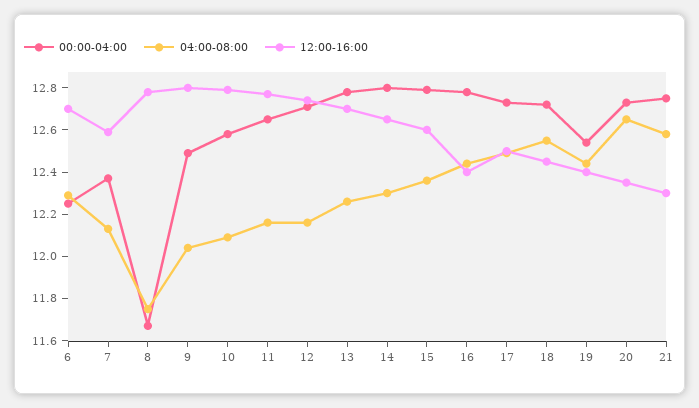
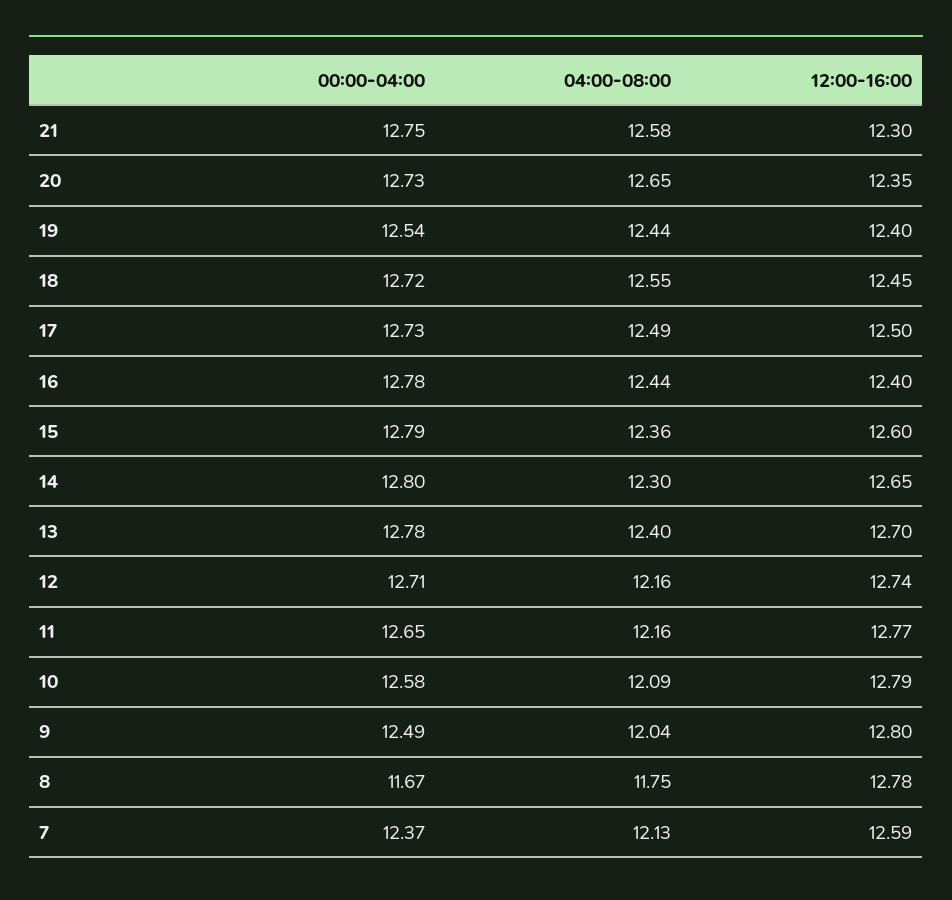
00:00-04:00, 6: 12.25 -> none
04:00-08:00, 6: 12.3 -> none
12:00-16:00, 6: 12.7 -> none
04:00-08:00, 13: 12.25 -> 12.4

